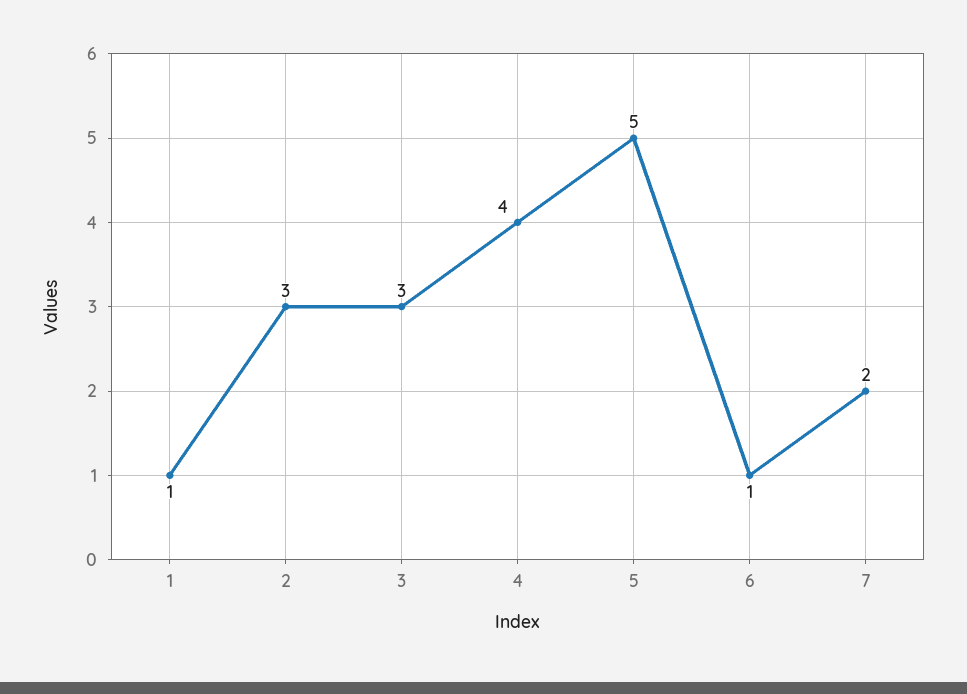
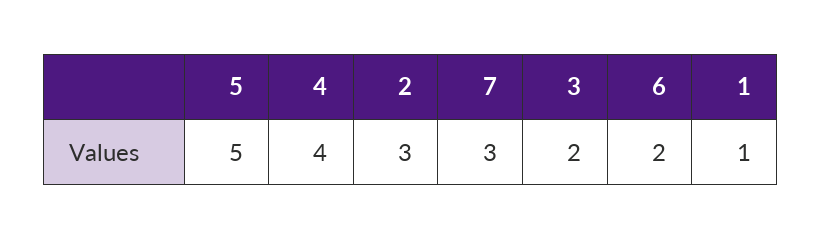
3: 3 -> 2
6: 1 -> 2
7: 2 -> 3

